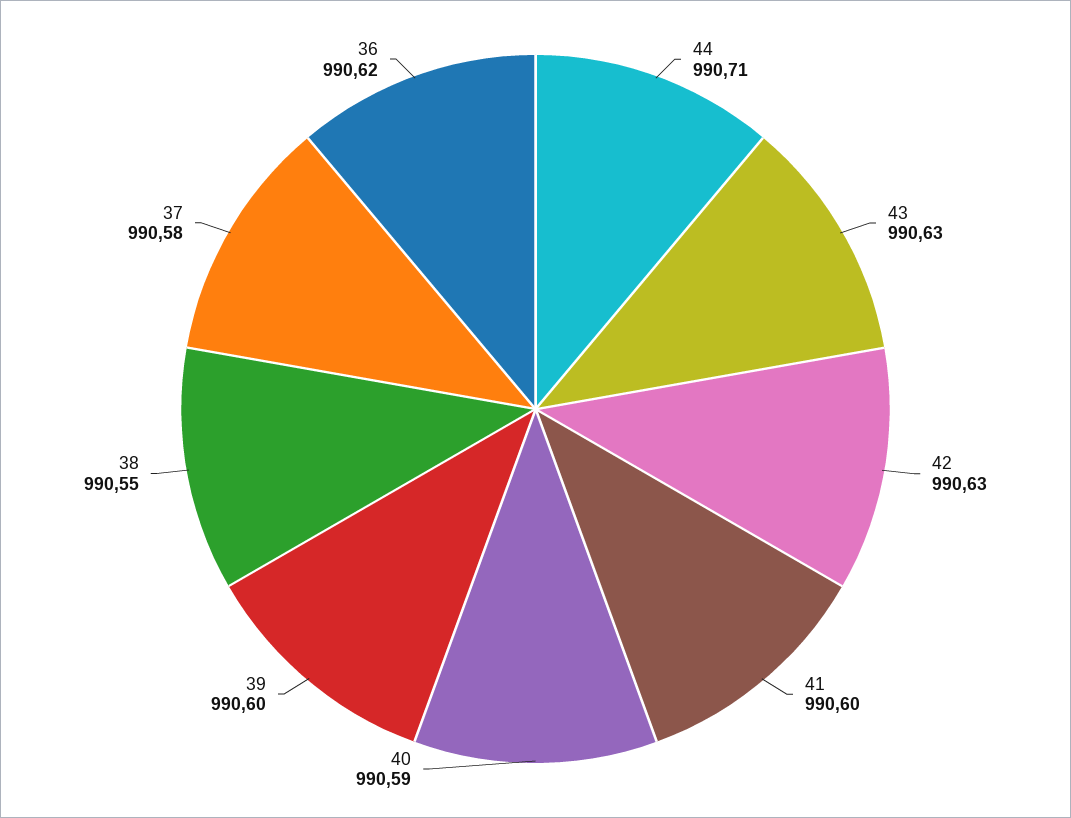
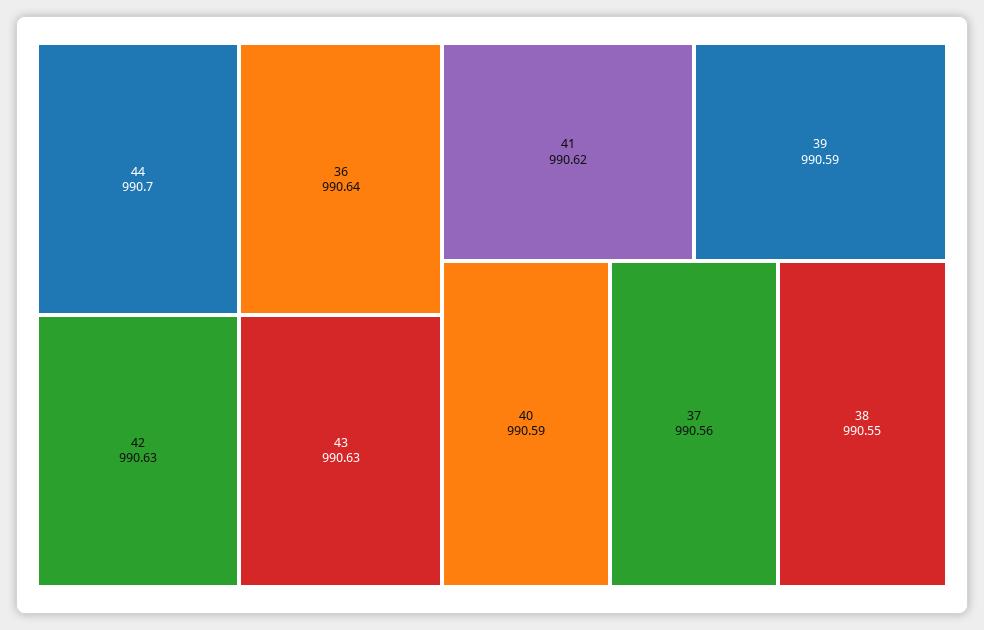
44: 990.71 -> 990.7
41: 990.6 -> 990.62
39: 990.6 -> 990.59
37: 990.58 -> 990.56
36: 990.62 -> 990.64

